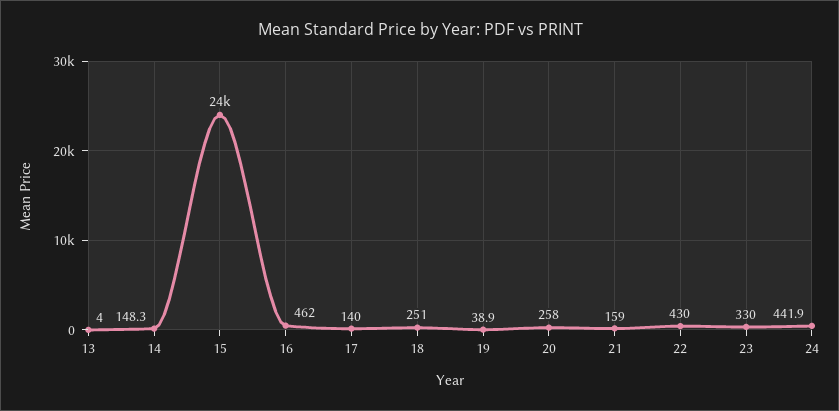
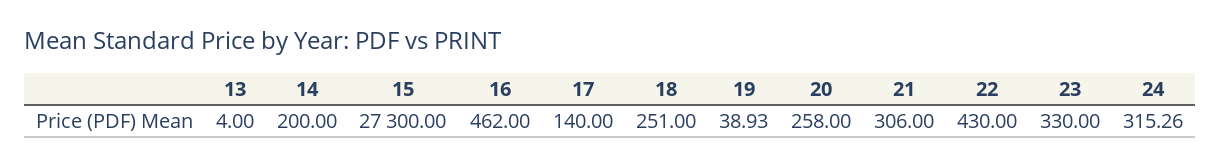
14: 148.3 -> 200
15: 24000 -> 27300
21: 159 -> 306
24: 441.9 -> 315.26

